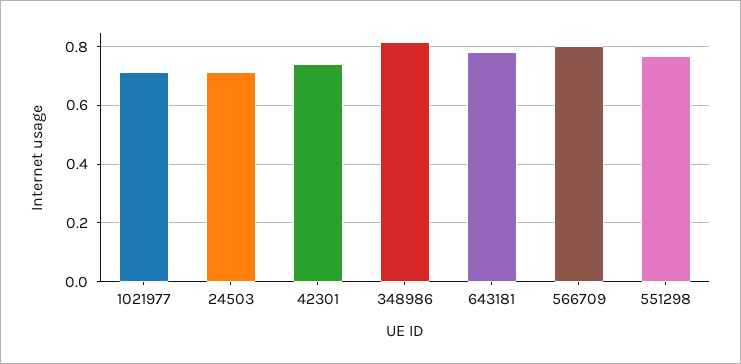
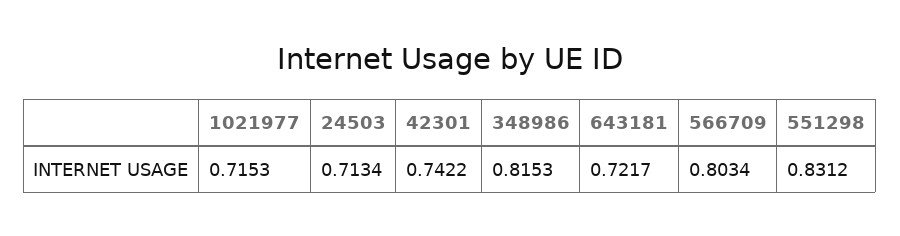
643181: 0.775 -> 0.7217
551298: 0.775 -> 0.8312

